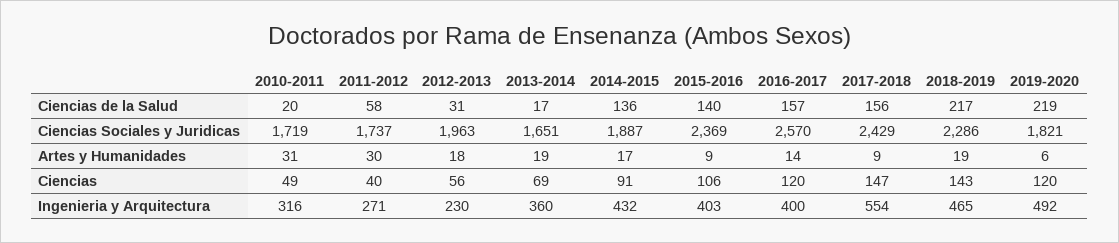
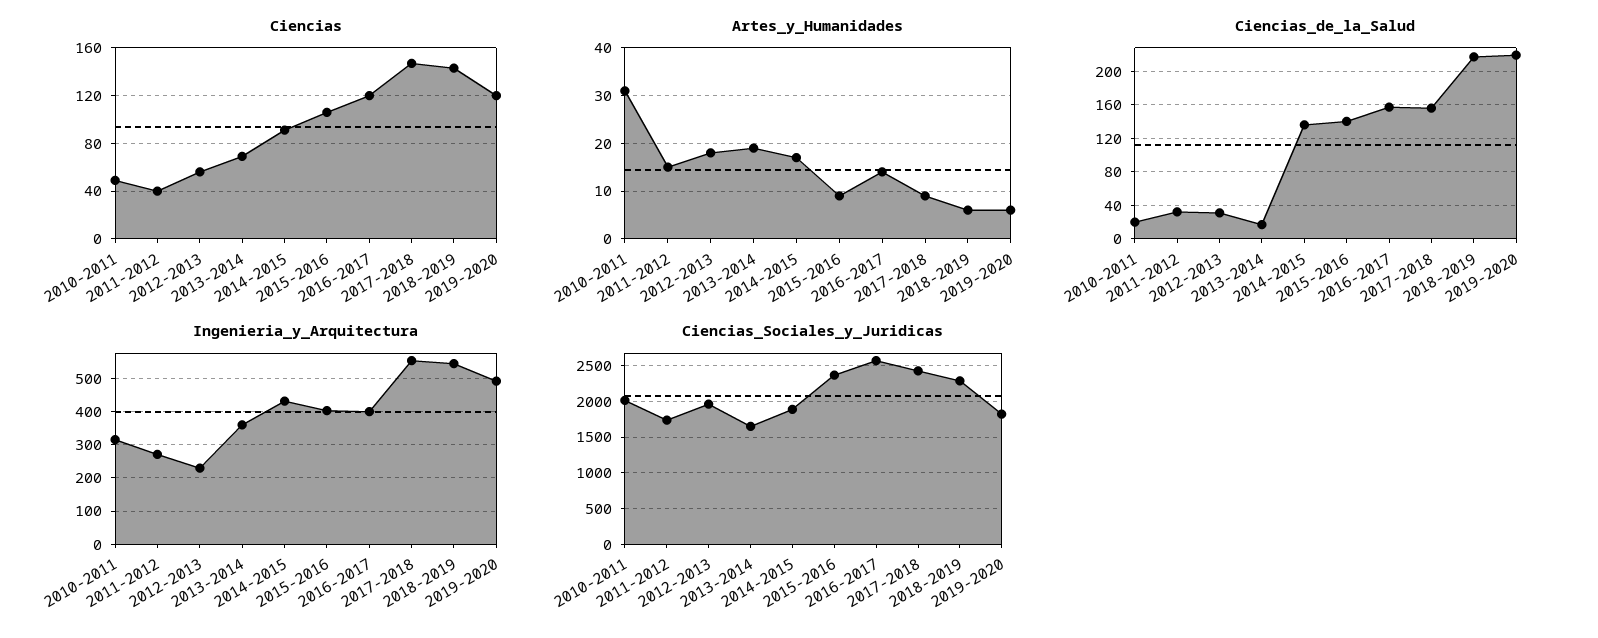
Ciencias de la Salud, 2011-2012: 58 -> 30
Ciencias Sociales y Juridicas, 2010-2011: 1719 -> 2000
Artes y Humanidades, 2011-2012: 30 -> 15
Artes y Humanidades, 2018-2019: 19 -> 5
Ingenieria y Arquitectura, 2018-2019: 465 -> 540

